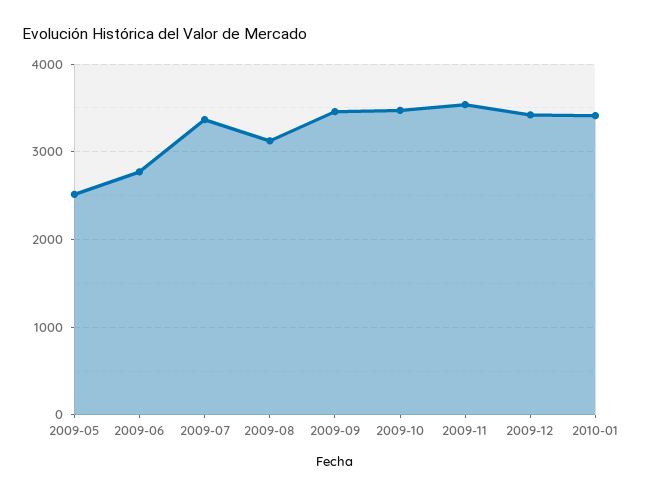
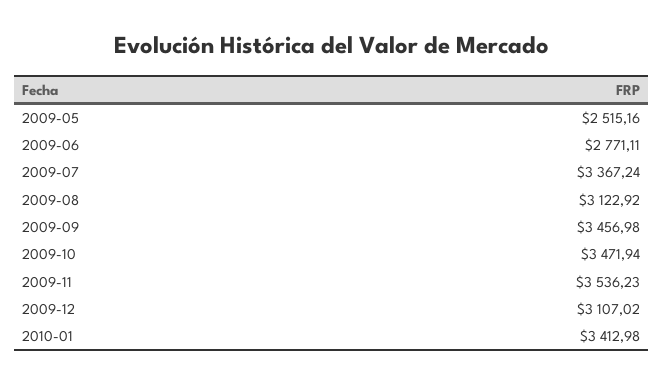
2009-12: 3400 -> 3107.02

